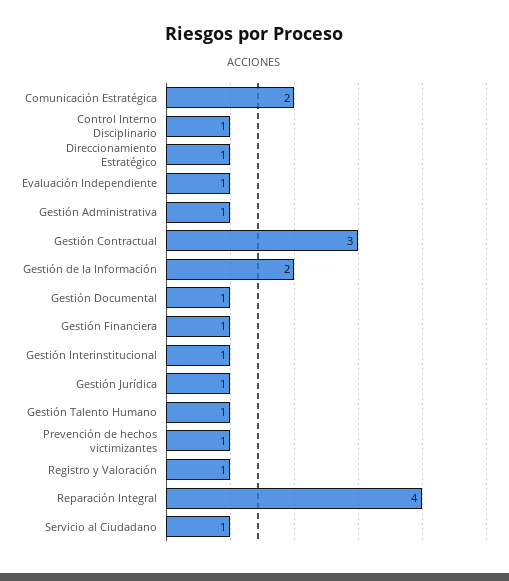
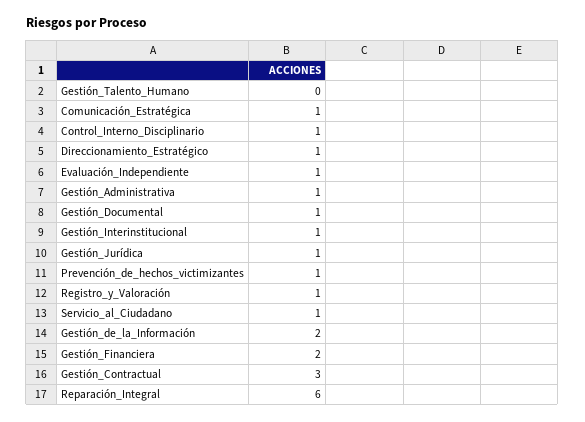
Comunicación Estratégica: 2 -> 1
Gestión Financiera: 1 -> 2
Gestión Talento Humano: 1 -> 0
Reparación Integral: 4 -> 6

